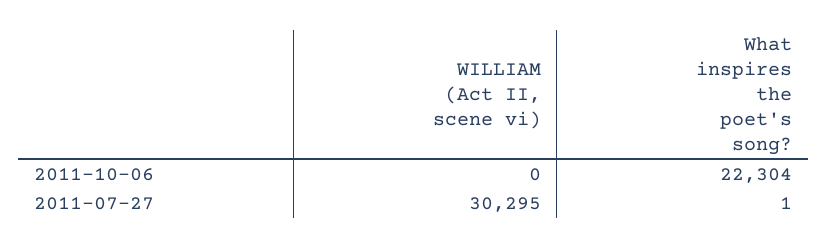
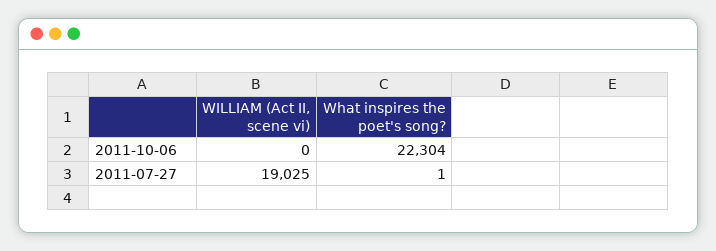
WILLIAM (Act II, scene vi), 2011-07-27: 30295 -> 19025

